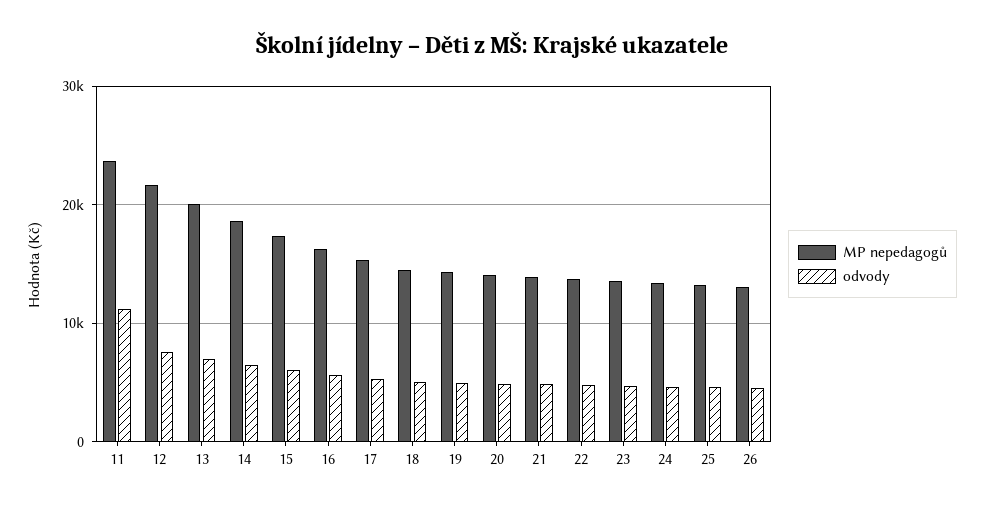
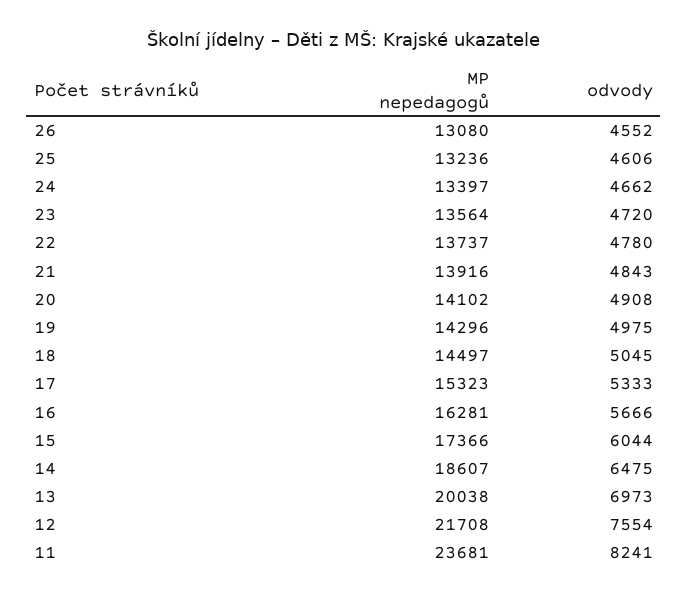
odvody, 11: 11000 -> 8241

